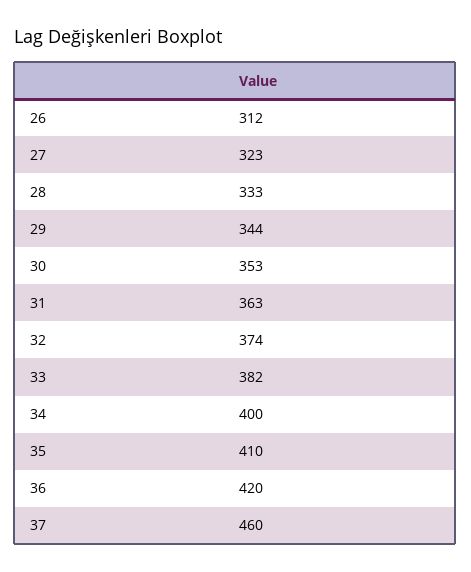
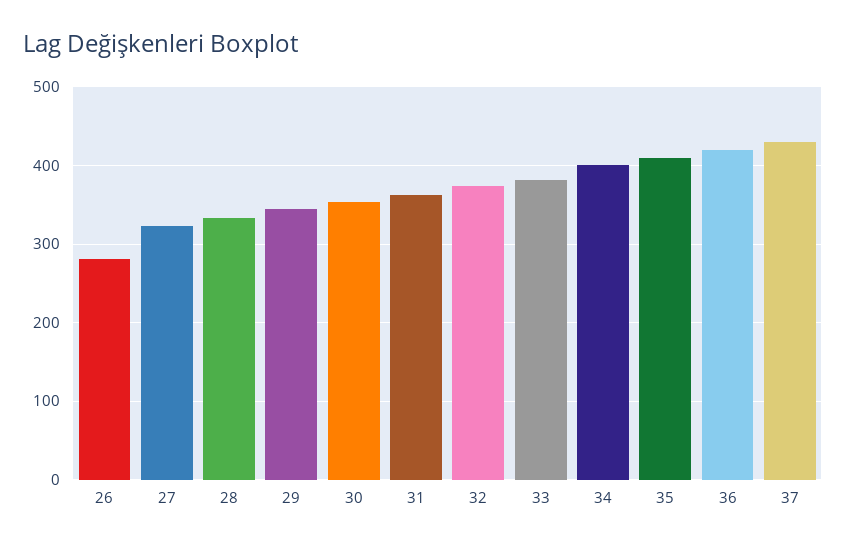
26: 312 -> 280
37: 460 -> 430

